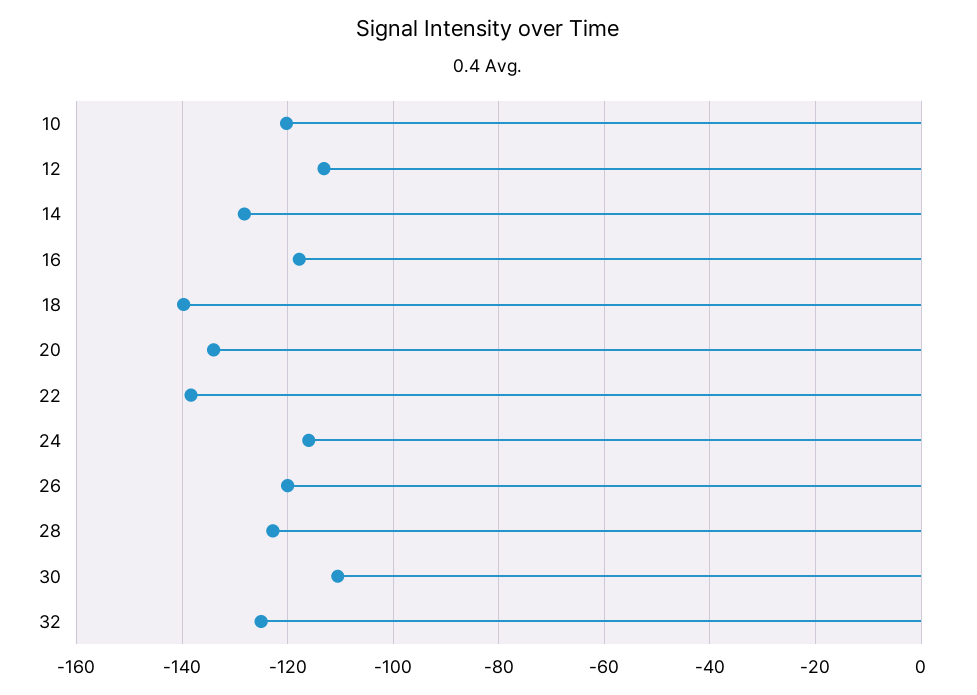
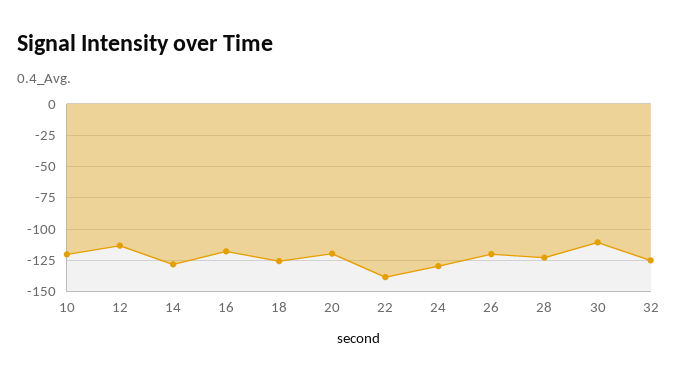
18: -140 -> -125
20: -134 -> -120
24: -116 -> -130

